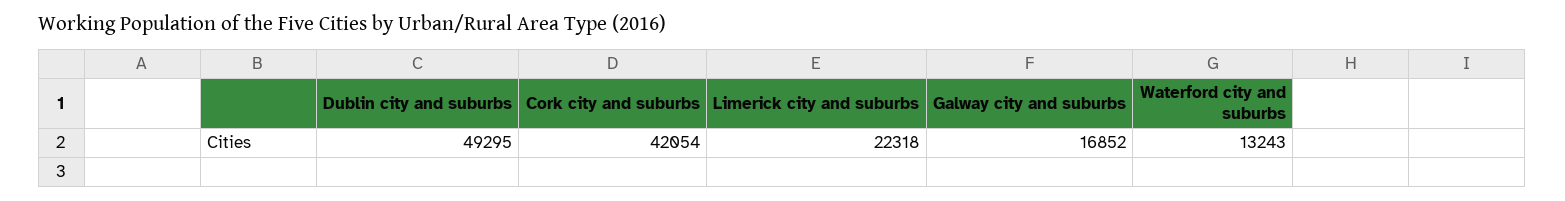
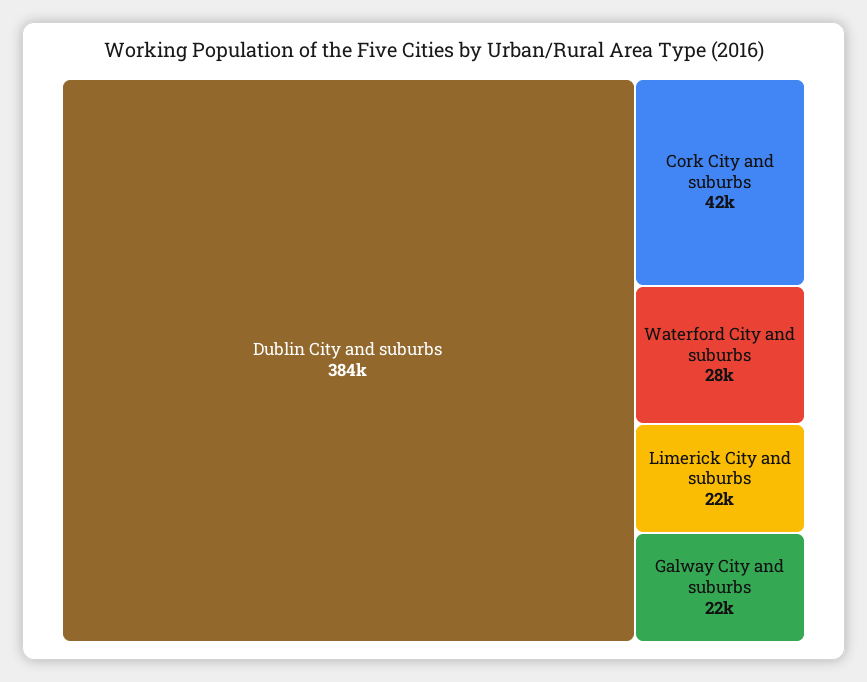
Dublin city and suburbs: 49295 -> 384000
Galway city and suburbs: 16852 -> 22000
Waterford city and suburbs: 13243 -> 28000

